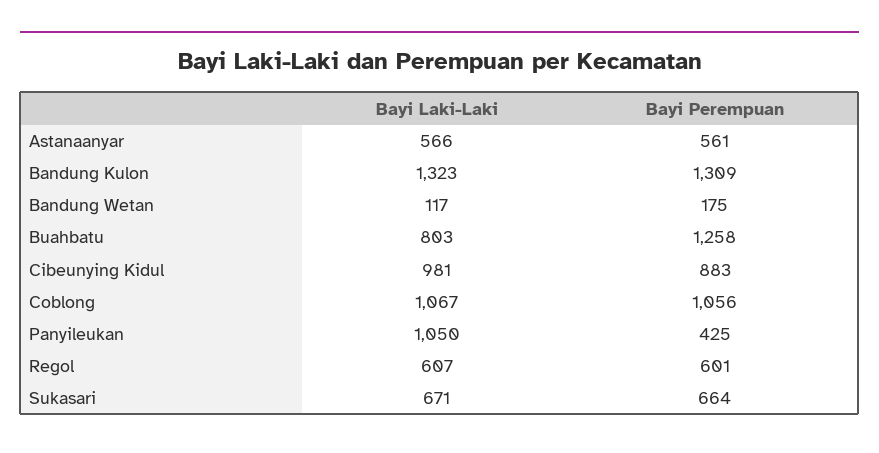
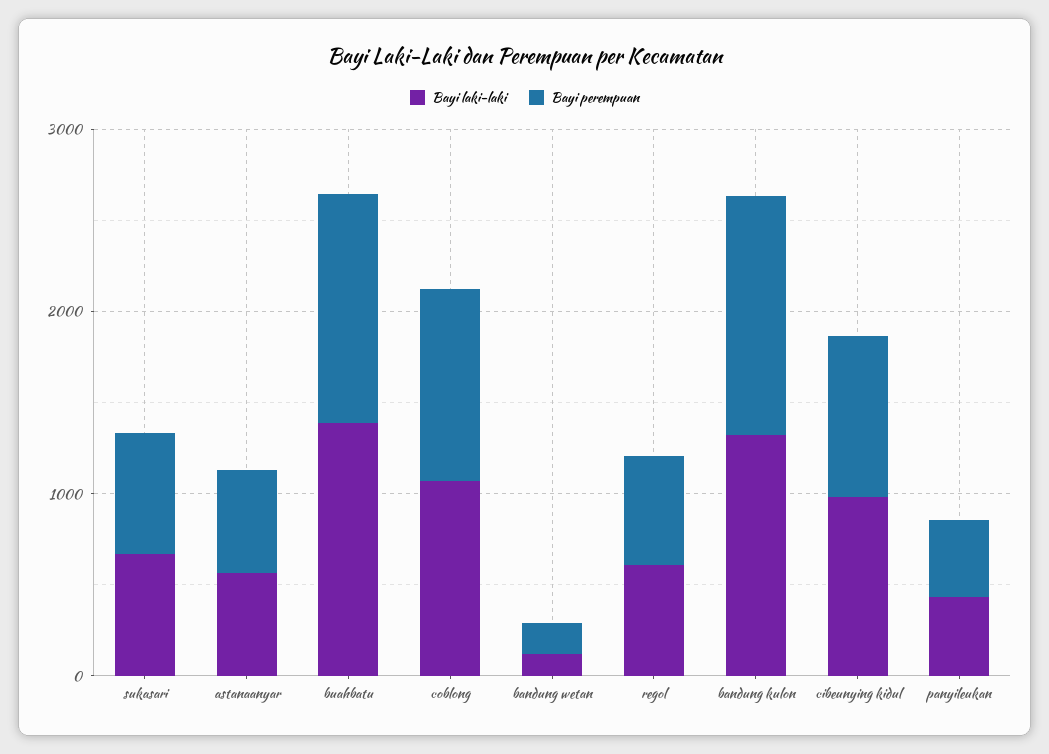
Bayi Laki-Laki, Buahbatu: 803 -> 1400
Bayi Laki-Laki, Panyileukan: 1050 -> 400

